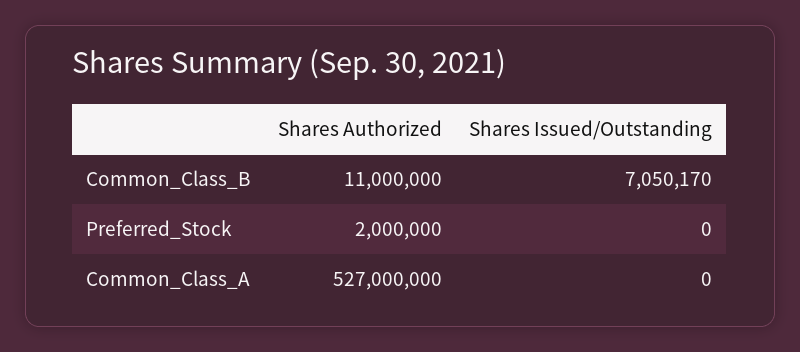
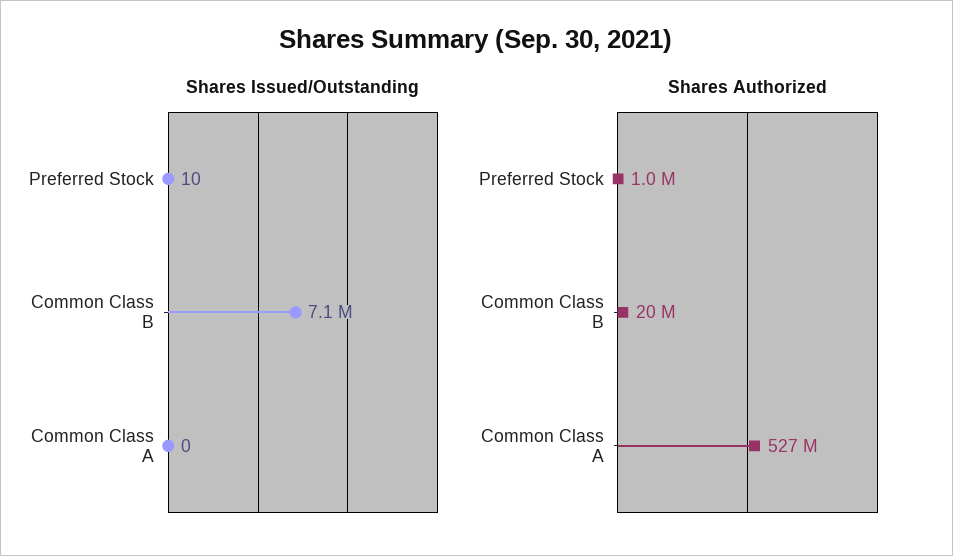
Shares Authorized, Common_Class_B: 11000000 -> 20000000
Shares Authorized, Preferred_Stock: 2000000 -> 1000000
Shares Issued/Outstanding, Preferred_Stock: 0 -> 10

